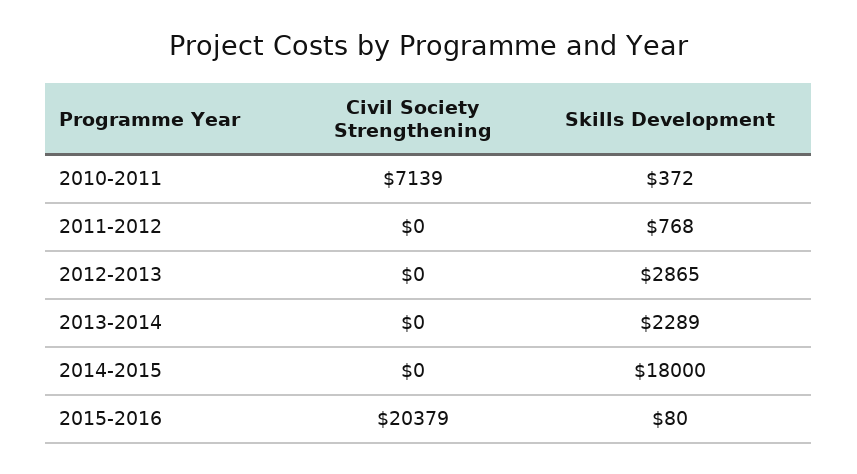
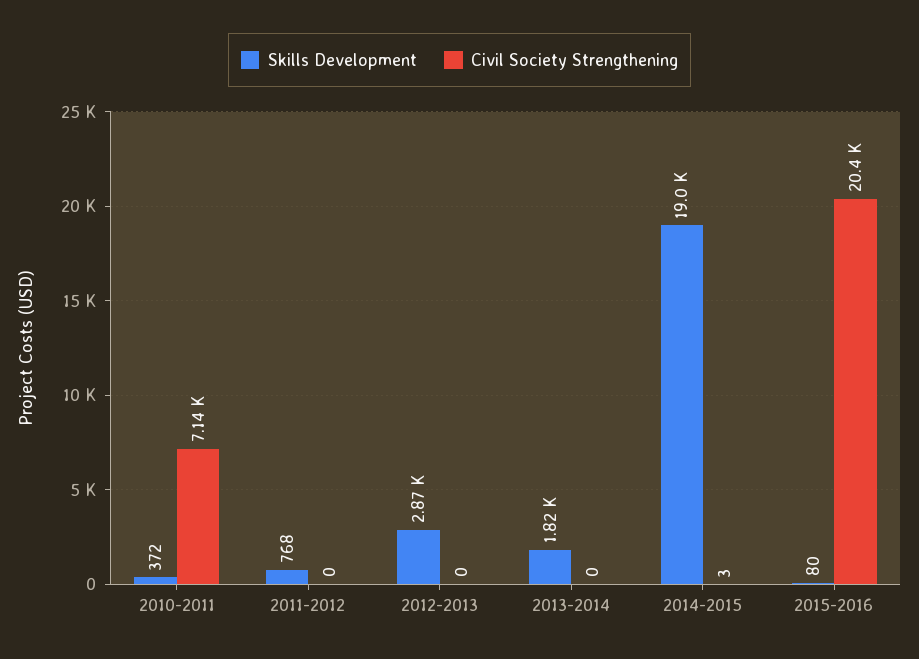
Skills Development, 2013-2014: 2289 -> 1820
Civil Society Strengthening, 2014-2015: 0 -> 3
Skills Development, 2014-2015: 18000 -> 19000

